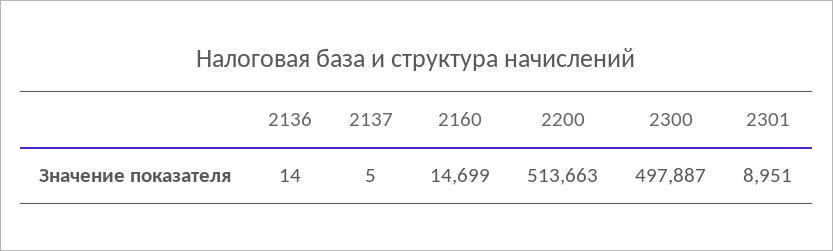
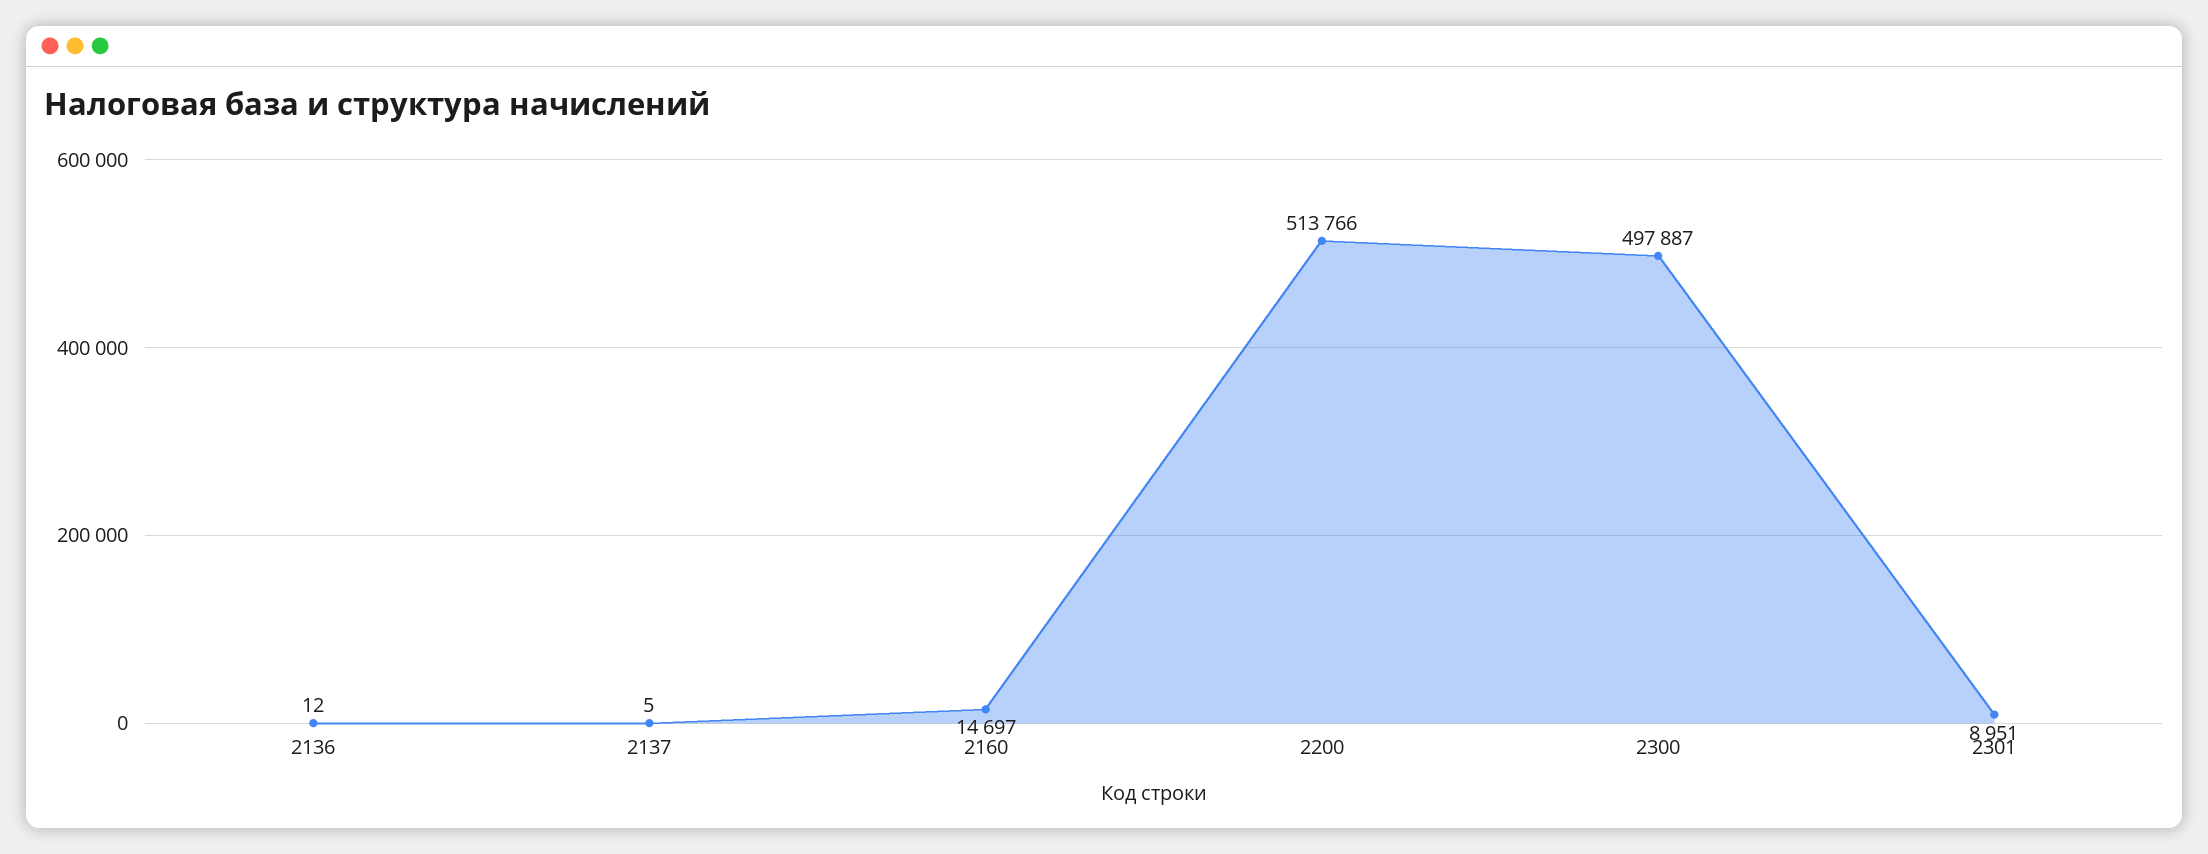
2136: 14 -> 12
2160: 14699 -> 14697
2200: 513663 -> 513766

